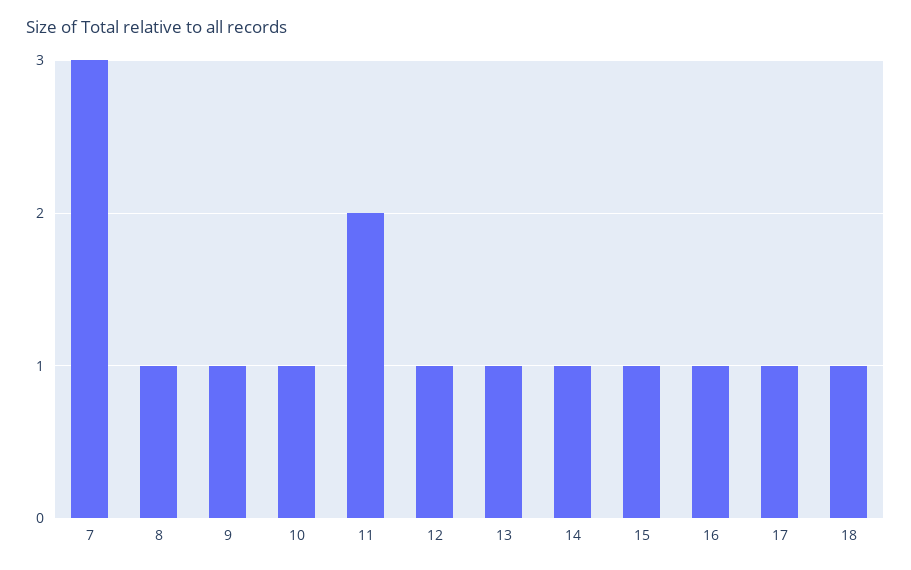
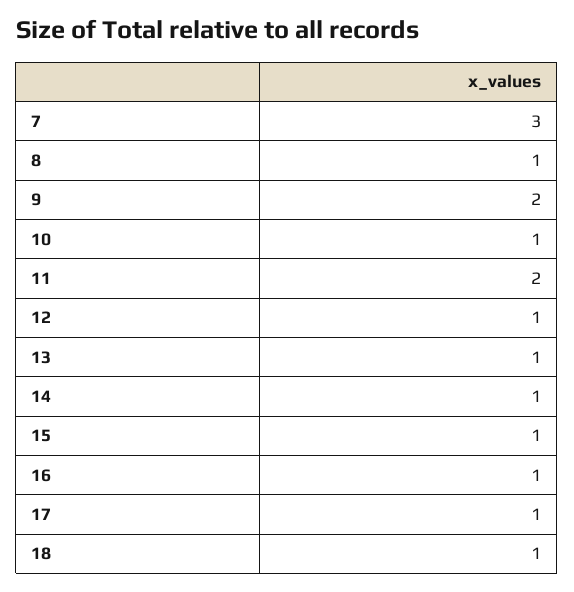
9: 1 -> 2

